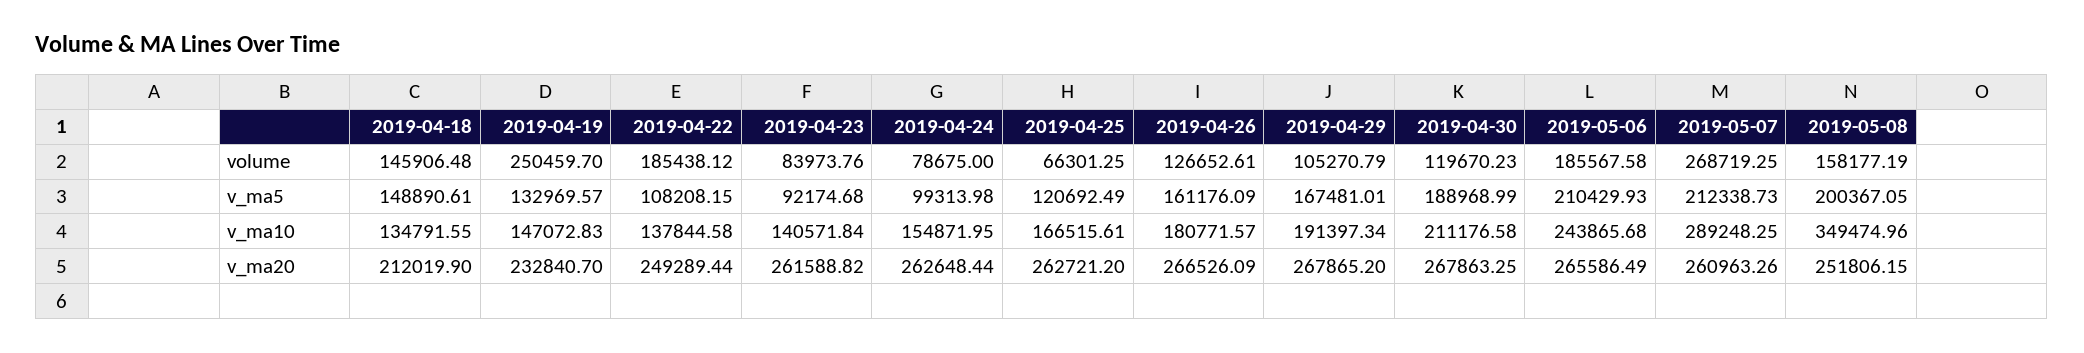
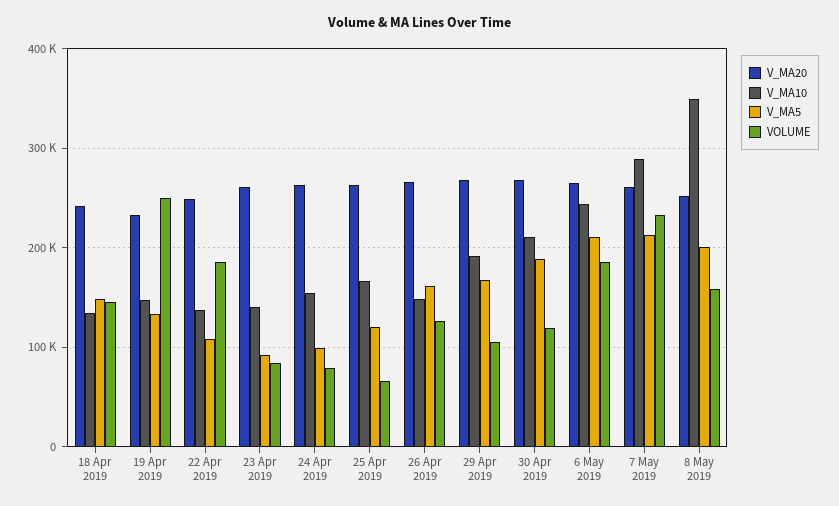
volume, 2019-05-07: 268719.25 -> 230000
v_ma10, 2019-04-26: 180771.57 -> 150000
v_ma20, 2019-04-18: 212019.9 -> 240000

